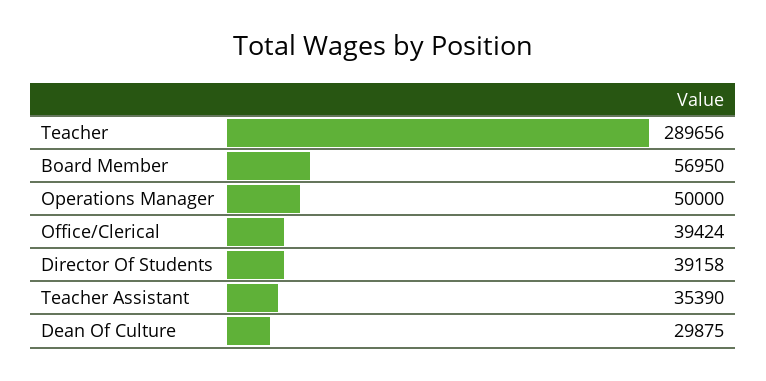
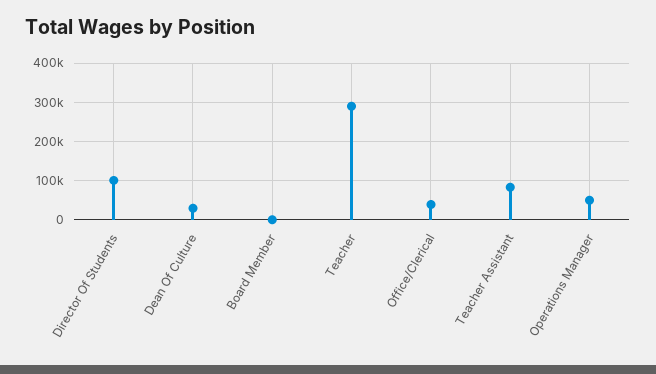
Board Member: 56950 -> 0
Director Of Students: 39158 -> 100000
Teacher Assistant: 35390 -> 80000

